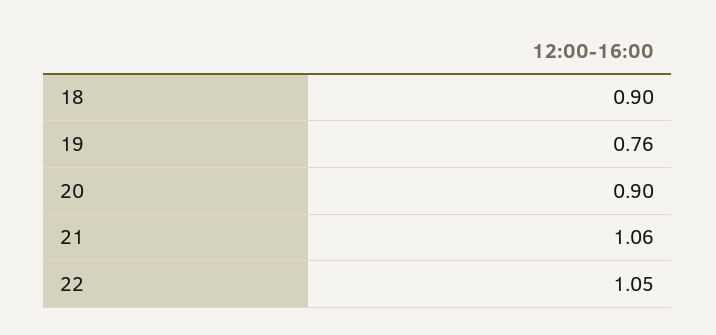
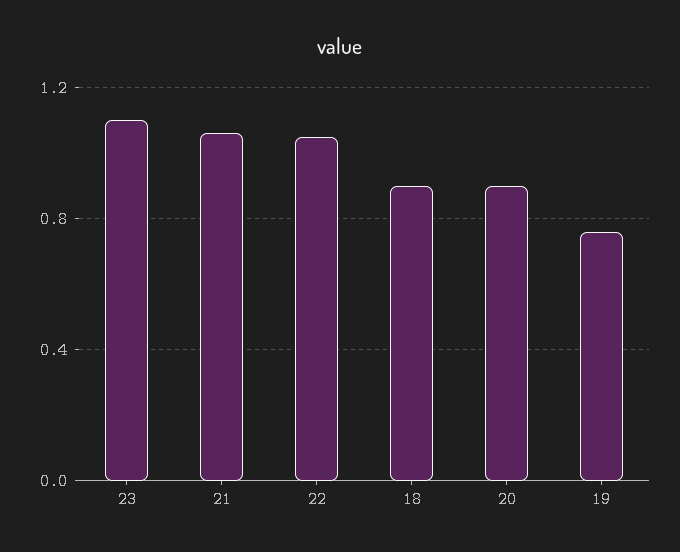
23: none -> 1.1

